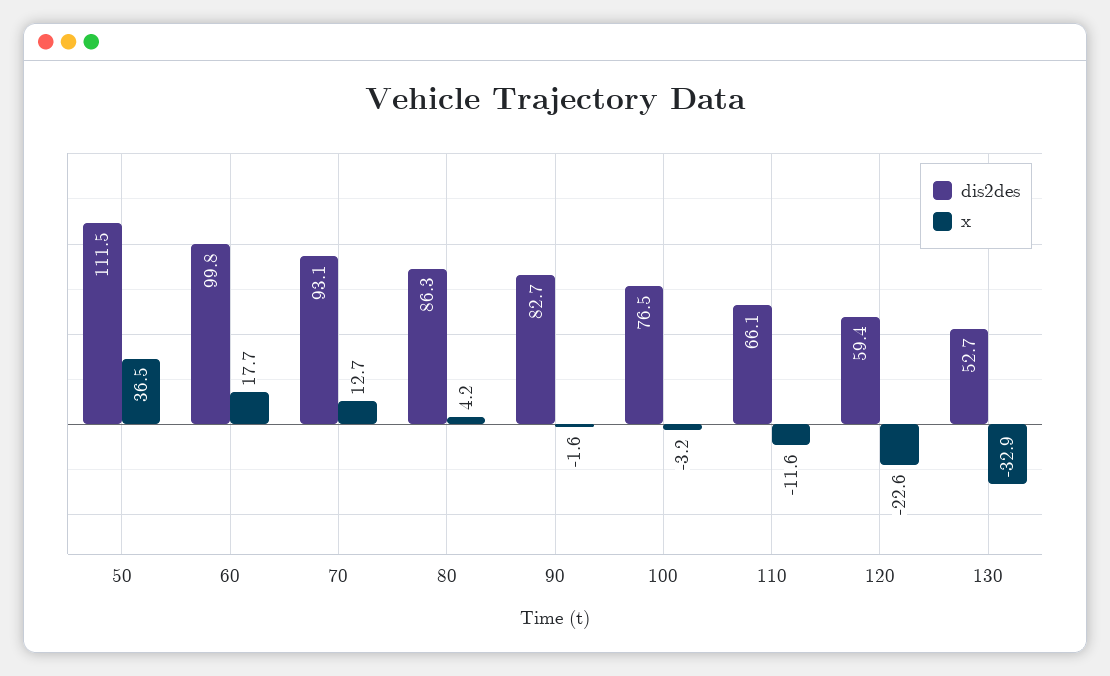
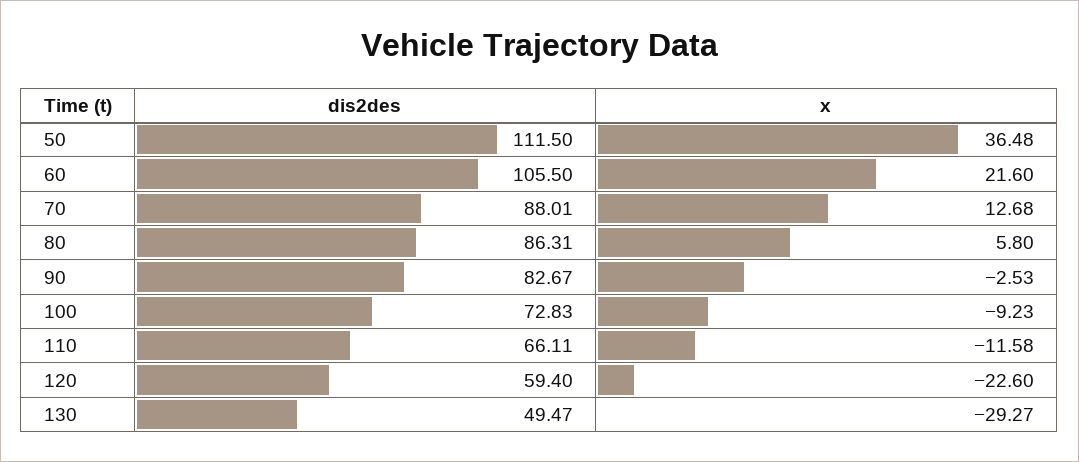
dis2des, 60: 99.8 -> 105.5
x, 60: 17.7 -> 21.6
dis2des, 70: 93.1 -> 88.01
x, 80: 4.2 -> 5.8
x, 90: -1.6 -> -2.53
dis2des, 100: 76.5 -> 72.83
x, 100: -3.2 -> -9.23
dis2des, 130: 52.7 -> 49.47
x, 130: -32.9 -> -29.27

